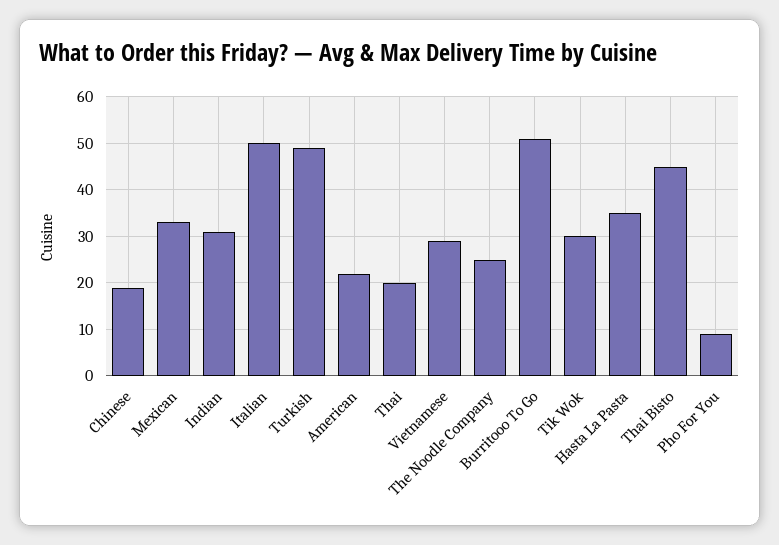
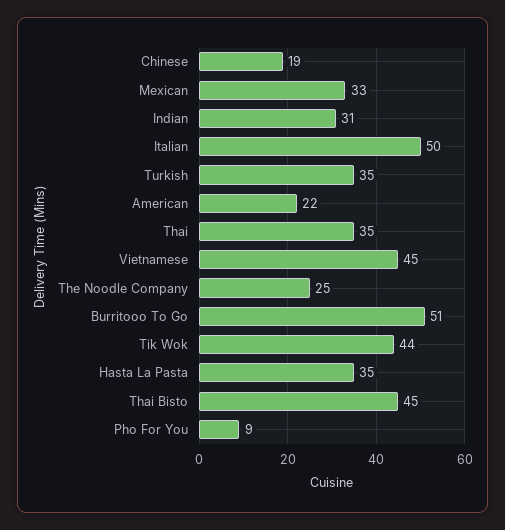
Turkish: 50 -> 35
Thai: 20 -> 35
Vietnamese: 30 -> 45
Tik Wok: 30 -> 44

